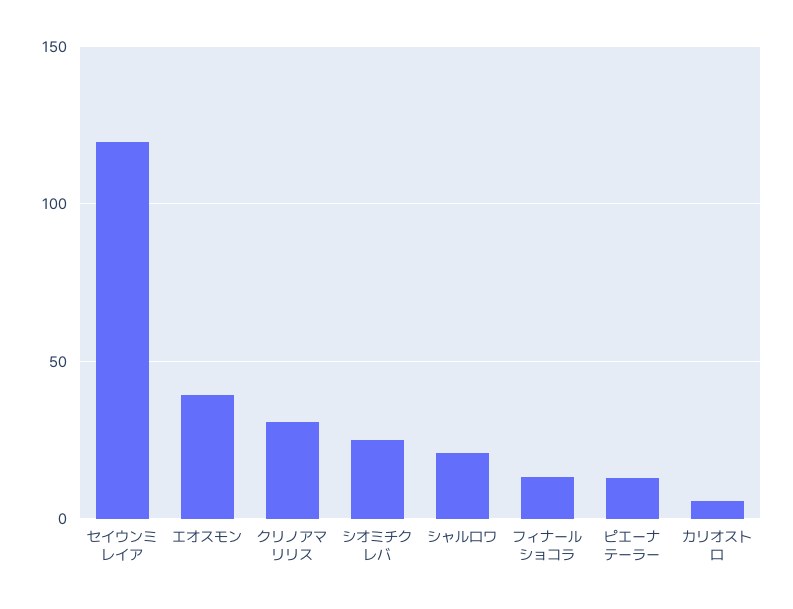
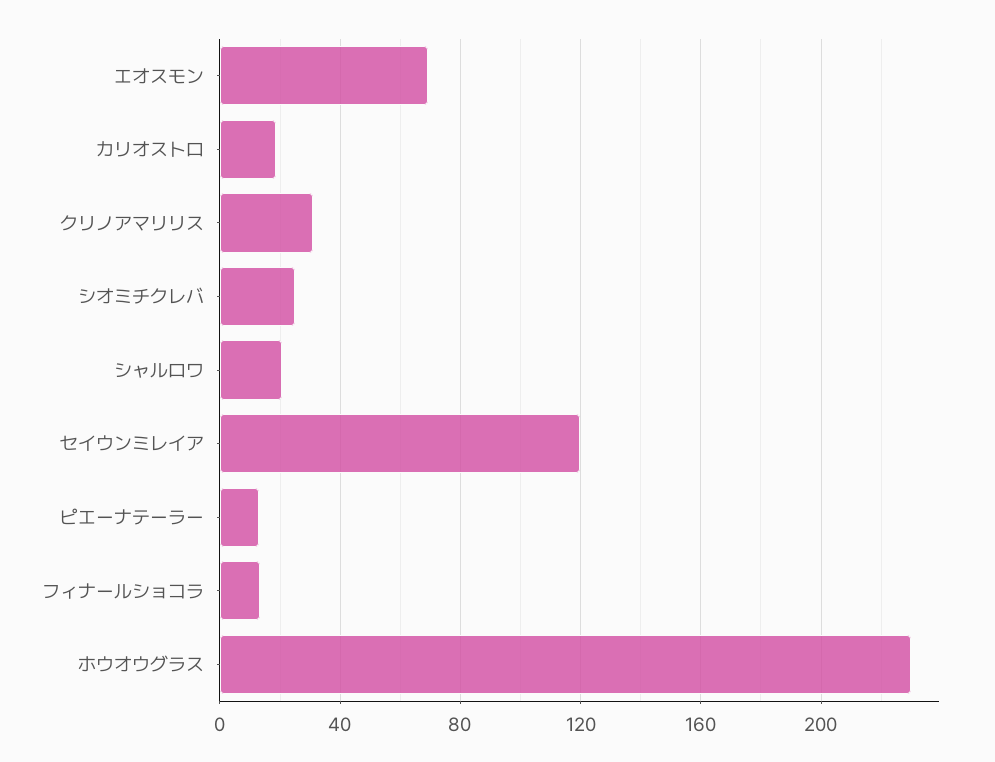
エオスモン: 40 -> 70
カリオストロ: 5 -> 20
ホウオウグラス: none -> 230

